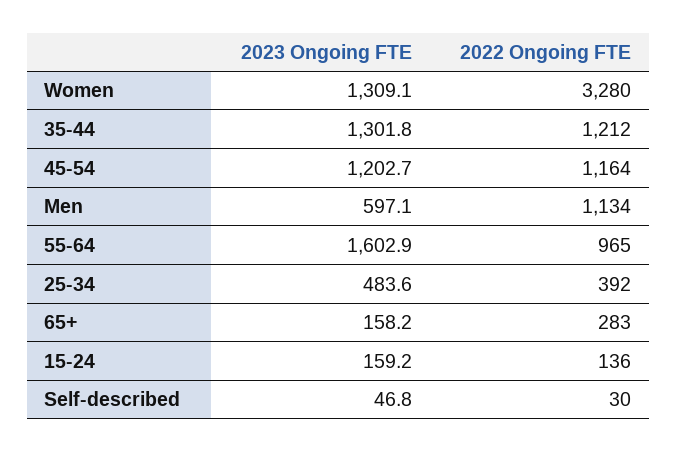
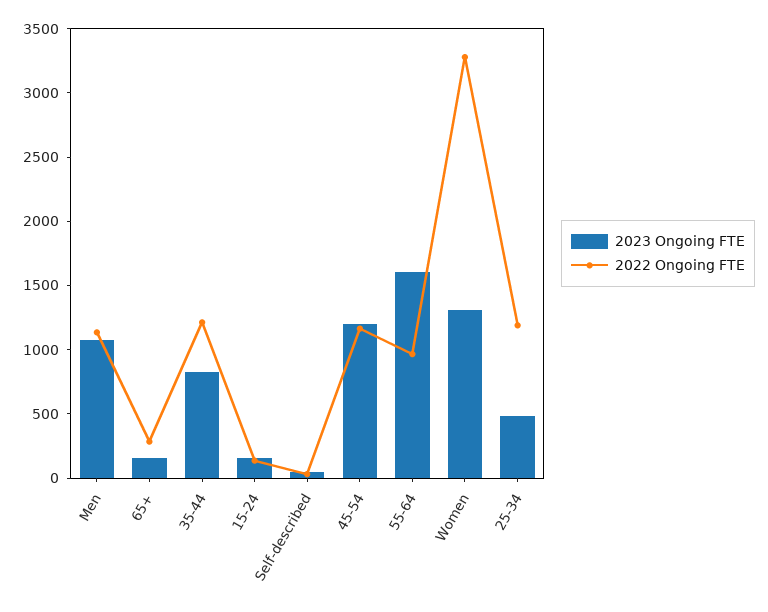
2023 Ongoing FTE, 35-44: 1301.8 -> 800
2023 Ongoing FTE, Men: 597.1 -> 1100
2022 Ongoing FTE, 25-34: 392 -> 1200

